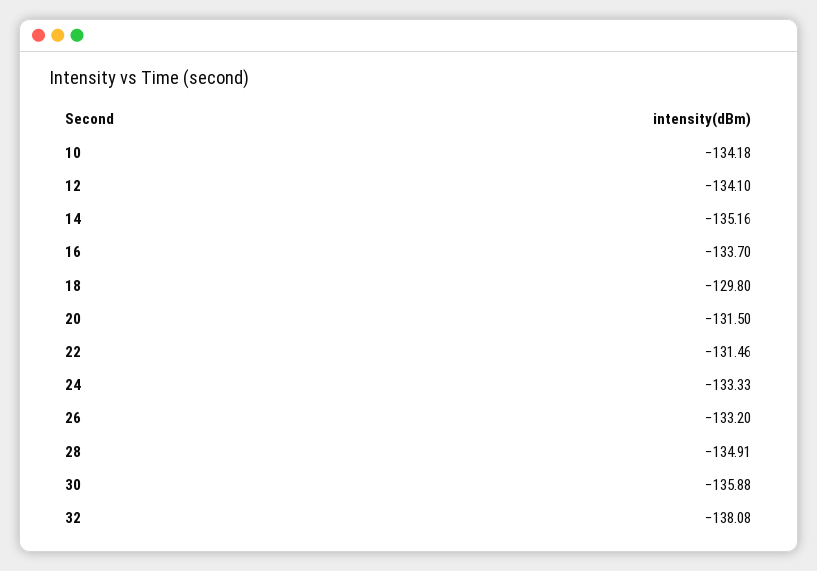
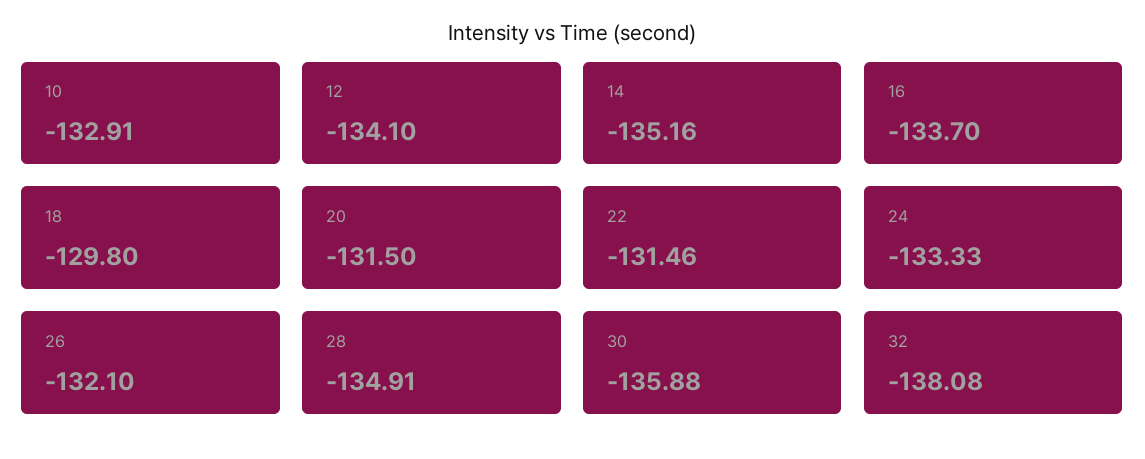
10: -134.18 -> -132.91
26: -133.2 -> -132.1

